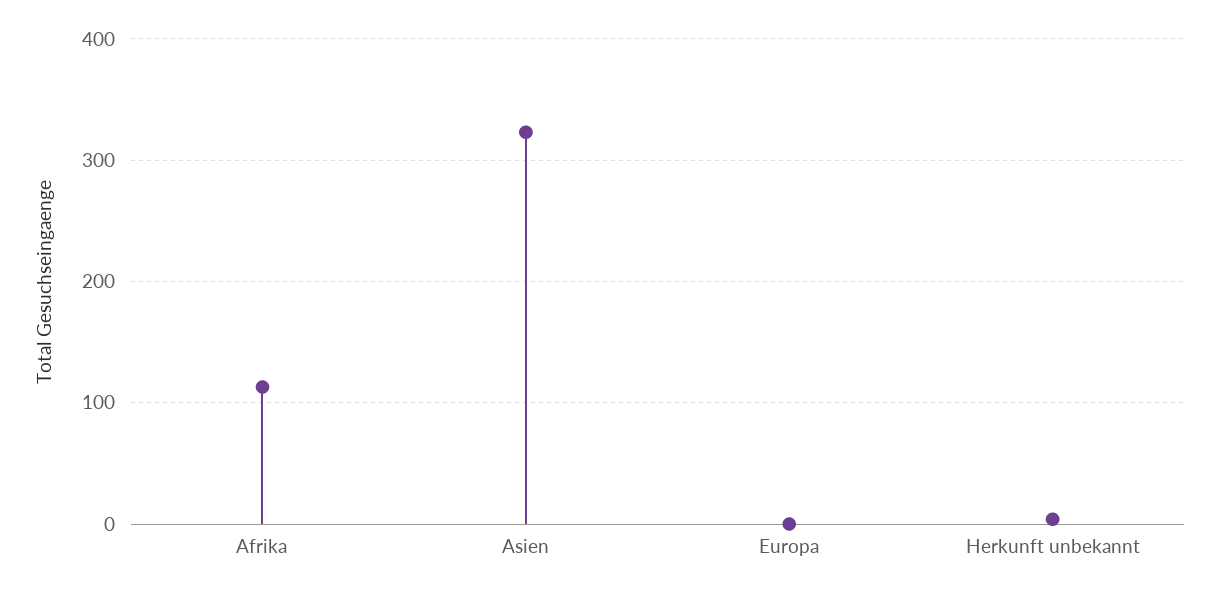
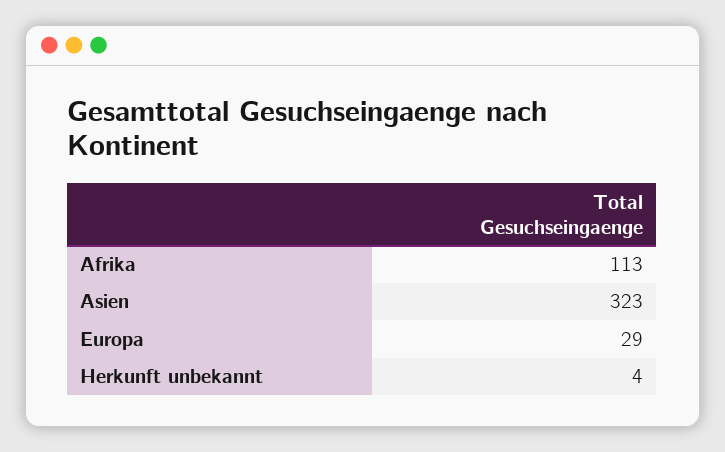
Europa: 0 -> 29

